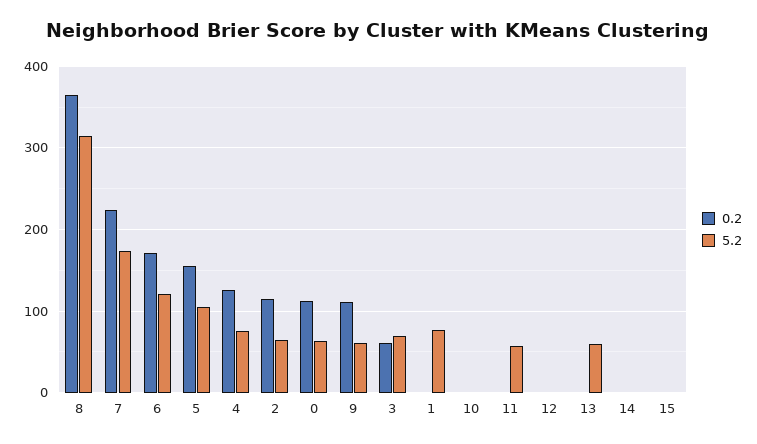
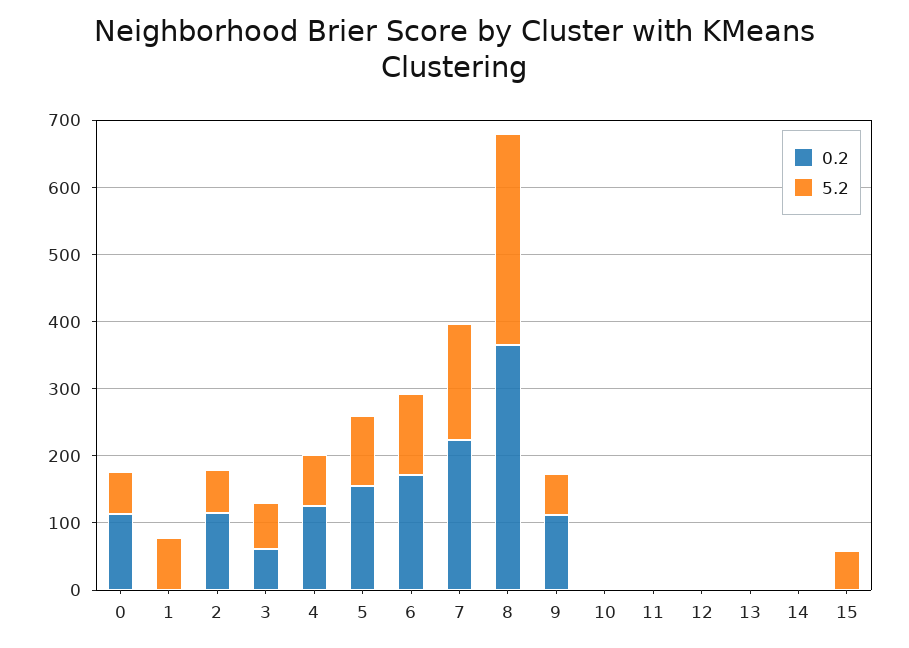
5.2, 11: 60 -> 0
5.2, 13: 60 -> 0
5.2, 15: 0 -> 60

